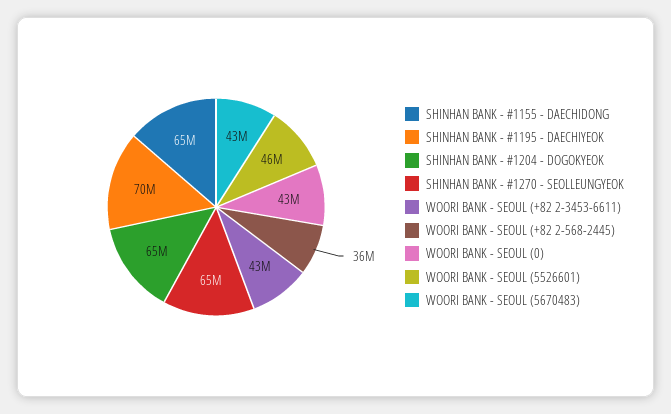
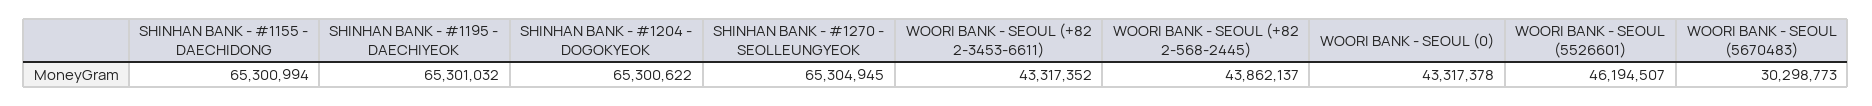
SHINHAN BANK - #1195 - DAECHIYEOK: 70000000 -> 65301032
WOORI BANK - SEOUL (+82 2-568-2445): 36000000 -> 43862137
WOORI BANK - SEOUL (5670483): 43000000 -> 30298773

